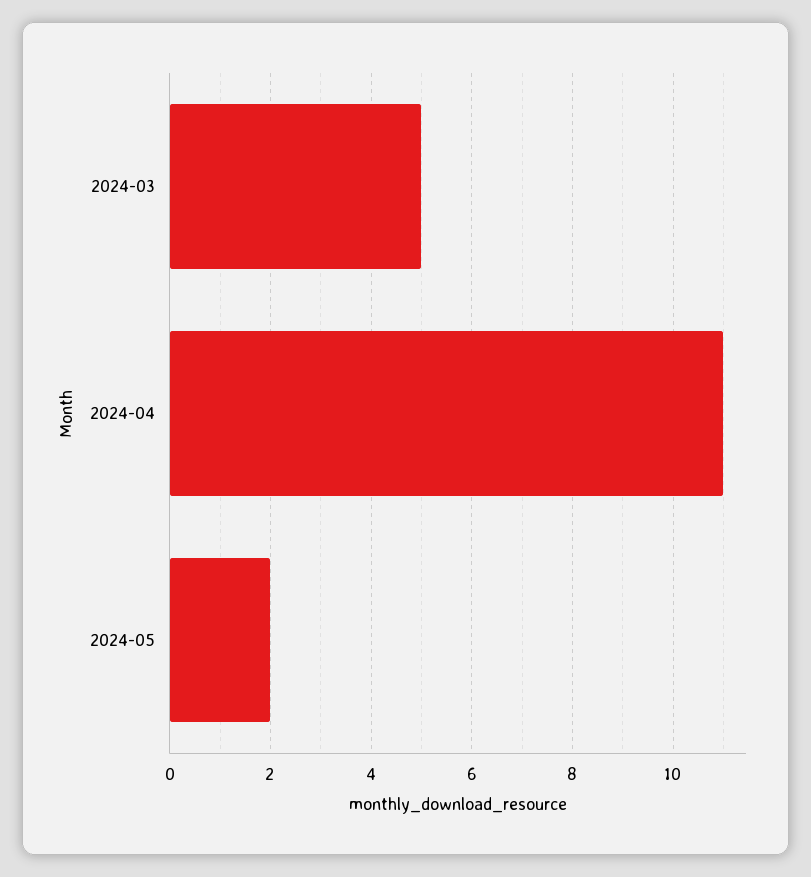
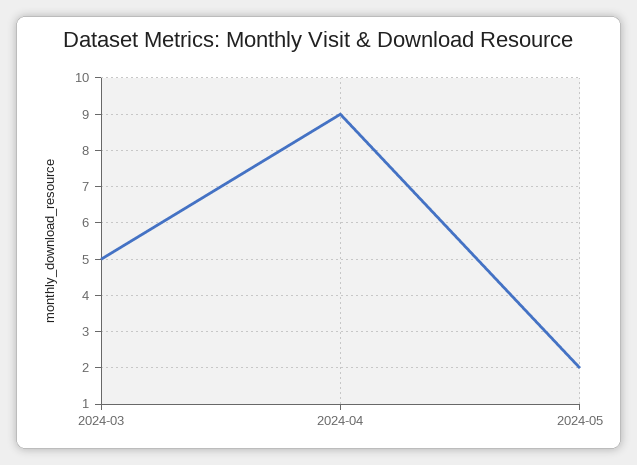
2024-04: 11 -> 9

